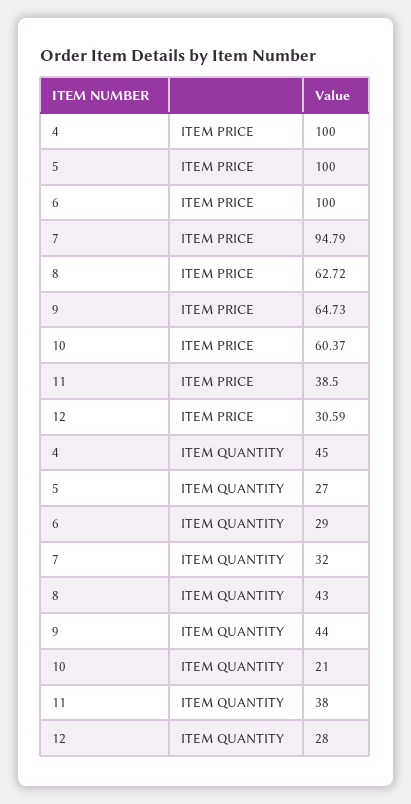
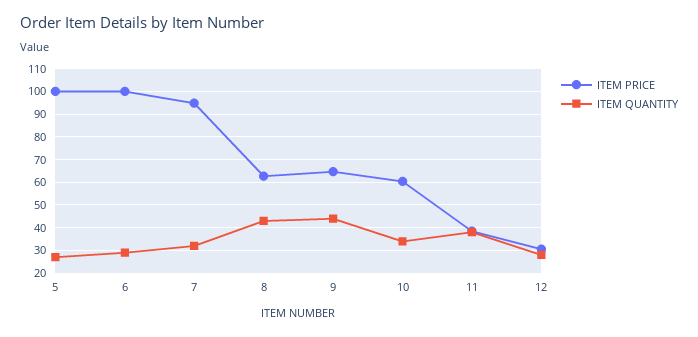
ITEM PRICE, 4: 100 -> none
ITEM QUANTITY, 4: 45 -> none
ITEM QUANTITY, 10: 21 -> 35

